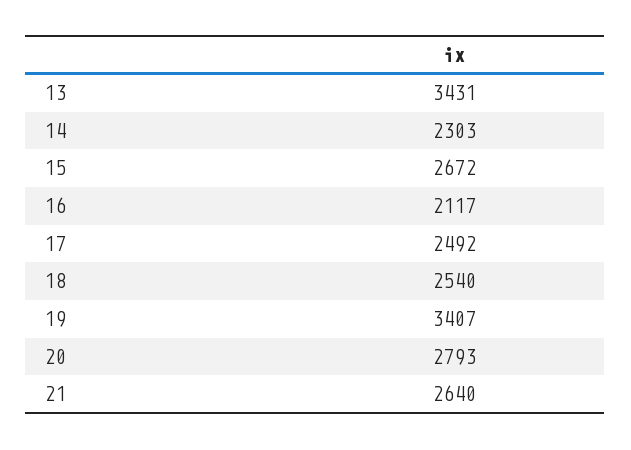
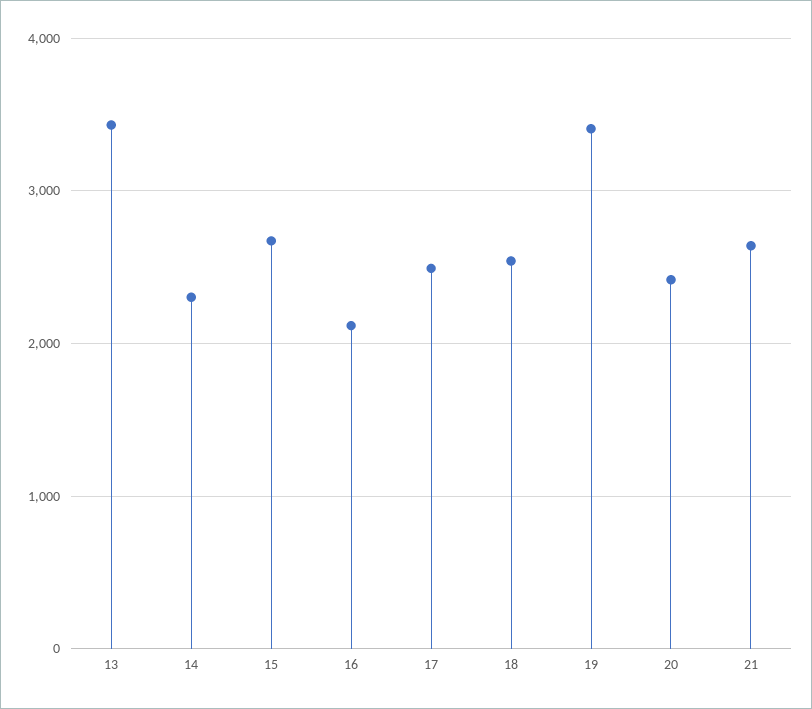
20: 2793 -> 2400

